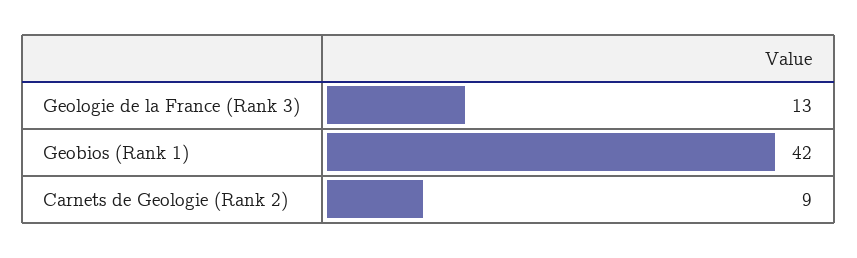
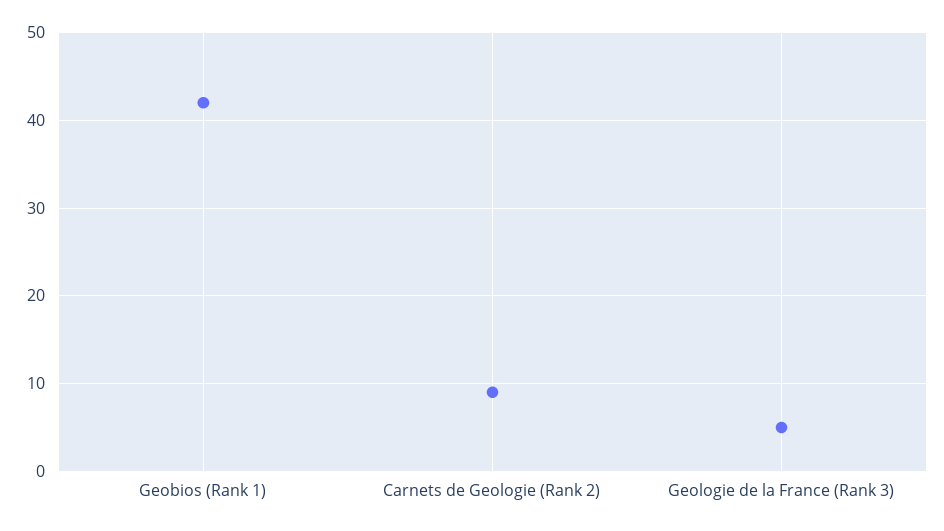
Geologie de la France (Rank 3): 13 -> 5

